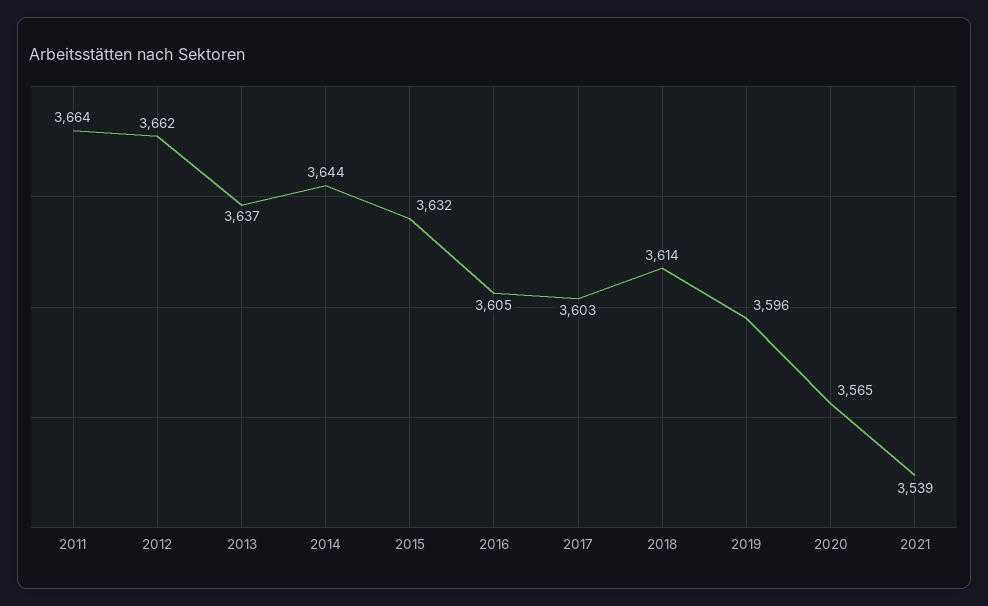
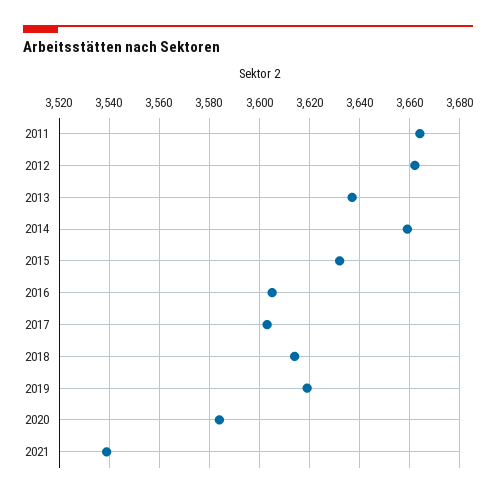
2014: 3644 -> 3660
2019: 3596 -> 3620
2020: 3565 -> 3585

